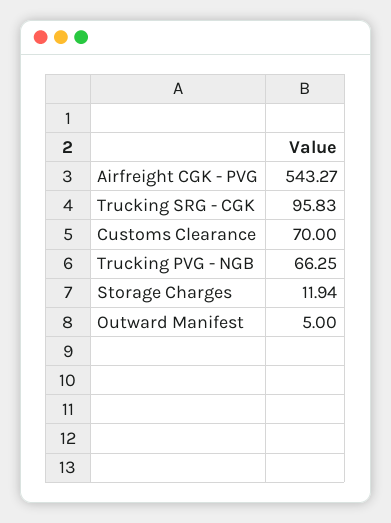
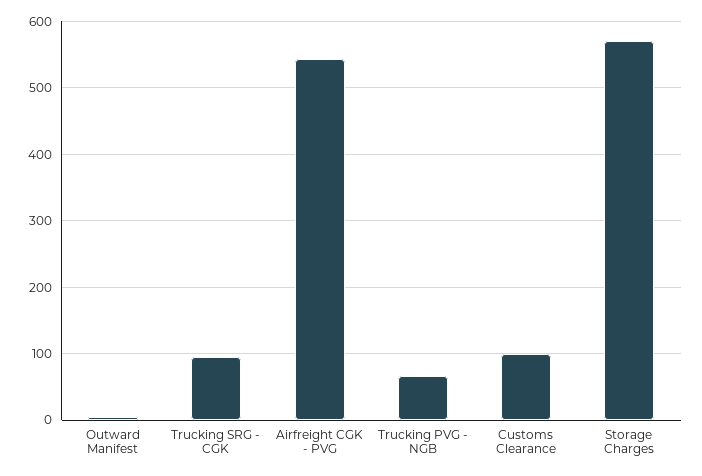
Customs Clearance: 70 -> 100
Storage Charges: 11.94 -> 570

